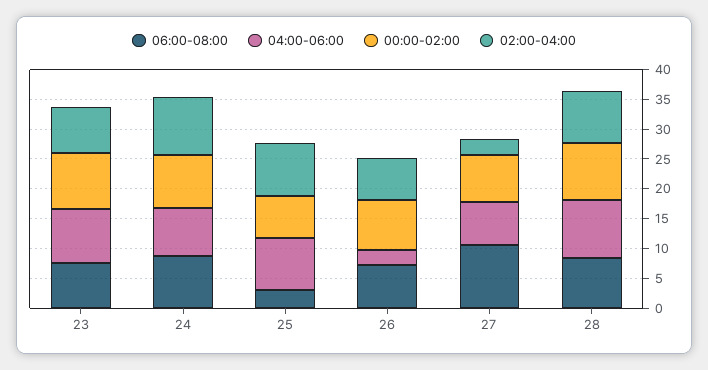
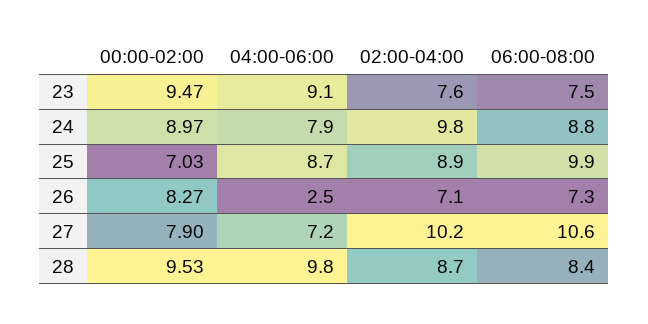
06:00-08:00, 25: 2.5 -> 9.9
02:00-04:00, 27: 2.5 -> 10.2

